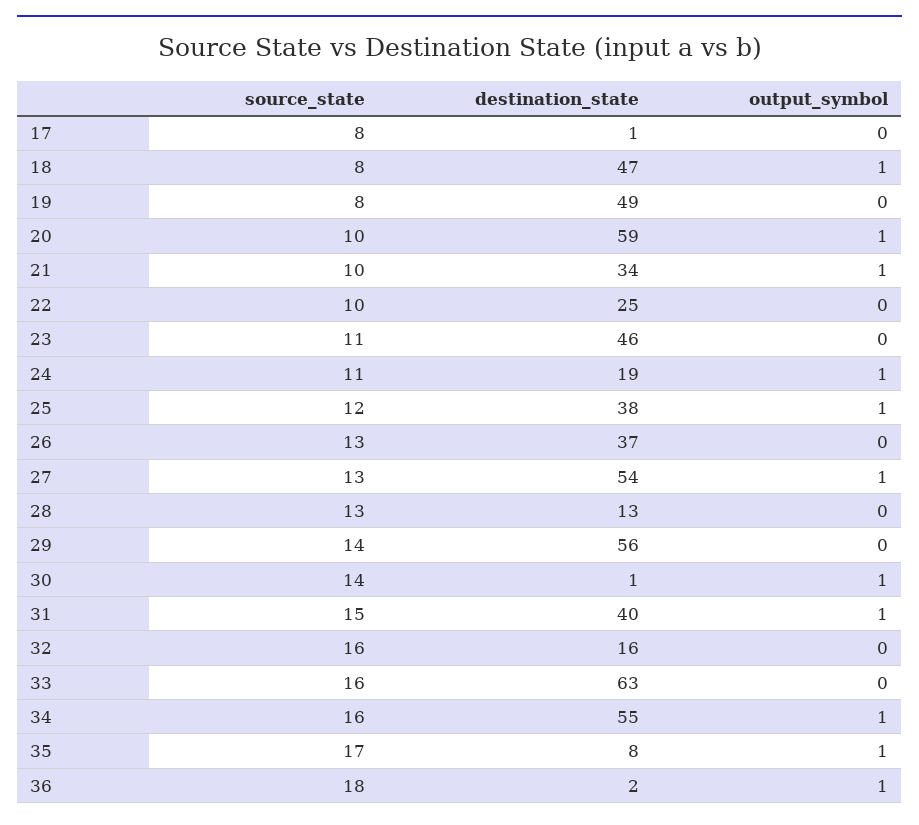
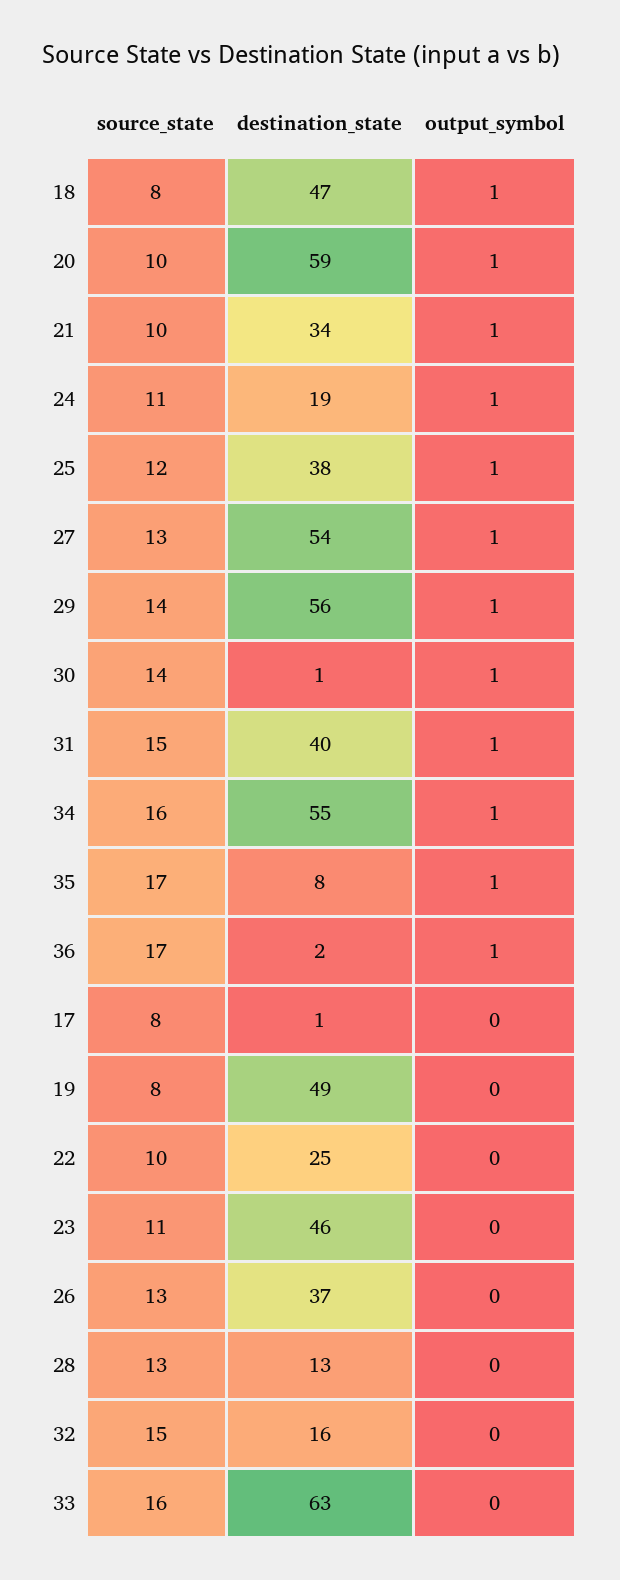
output_symbol, 29: 0 -> 1
source_state, 32: 16 -> 15
source_state, 36: 18 -> 17

